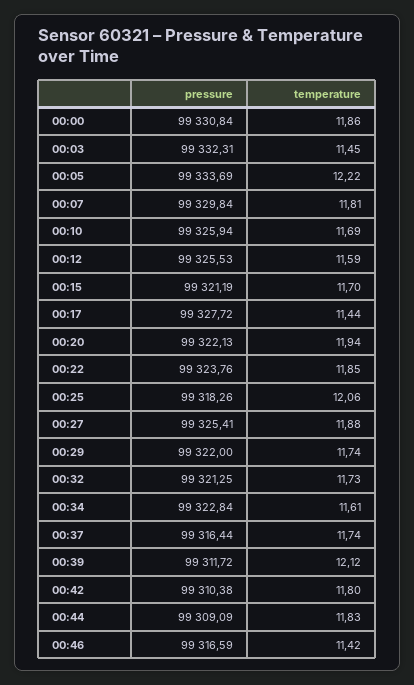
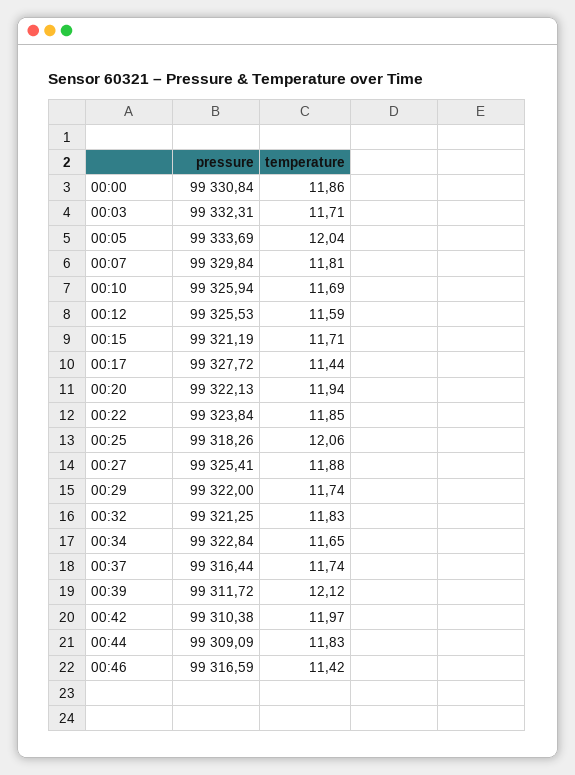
temperature, 00:03: 11.45 -> 11.71
temperature, 00:05: 12.22 -> 12.04
temperature, 00:15: 11.7 -> 11.71
pressure, 00:22: 99323.76 -> 99323.84
temperature, 00:32: 11.73 -> 11.83
temperature, 00:34: 11.61 -> 11.65
temperature, 00:42: 11.8 -> 11.97

